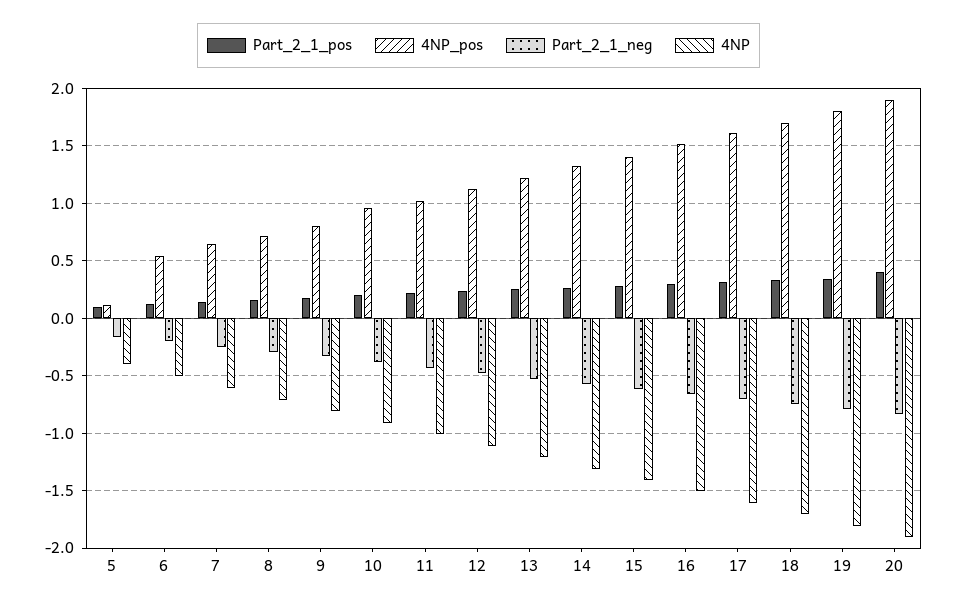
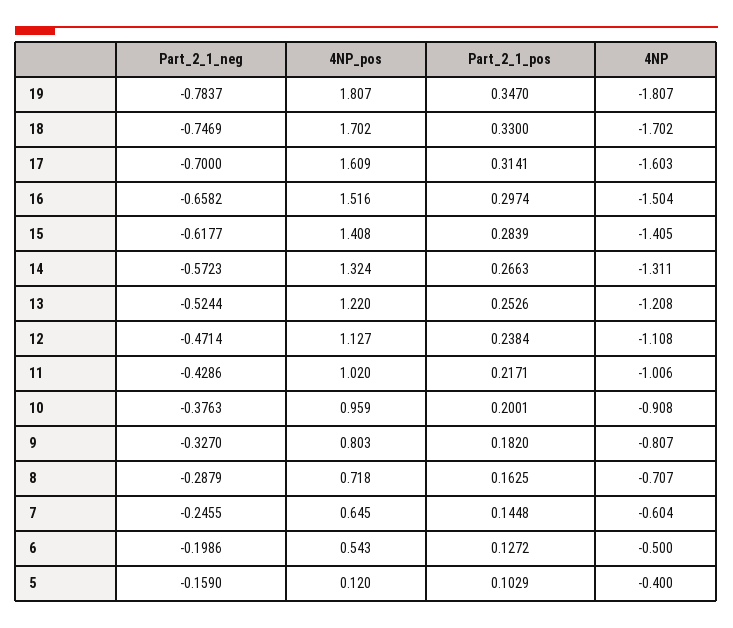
Part_2_1_pos, 20: 0.4 -> none
4NP_pos, 20: 1.9 -> none
Part_2_1_neg, 20: -0.8 -> none
4NP, 20: -1.9 -> none

